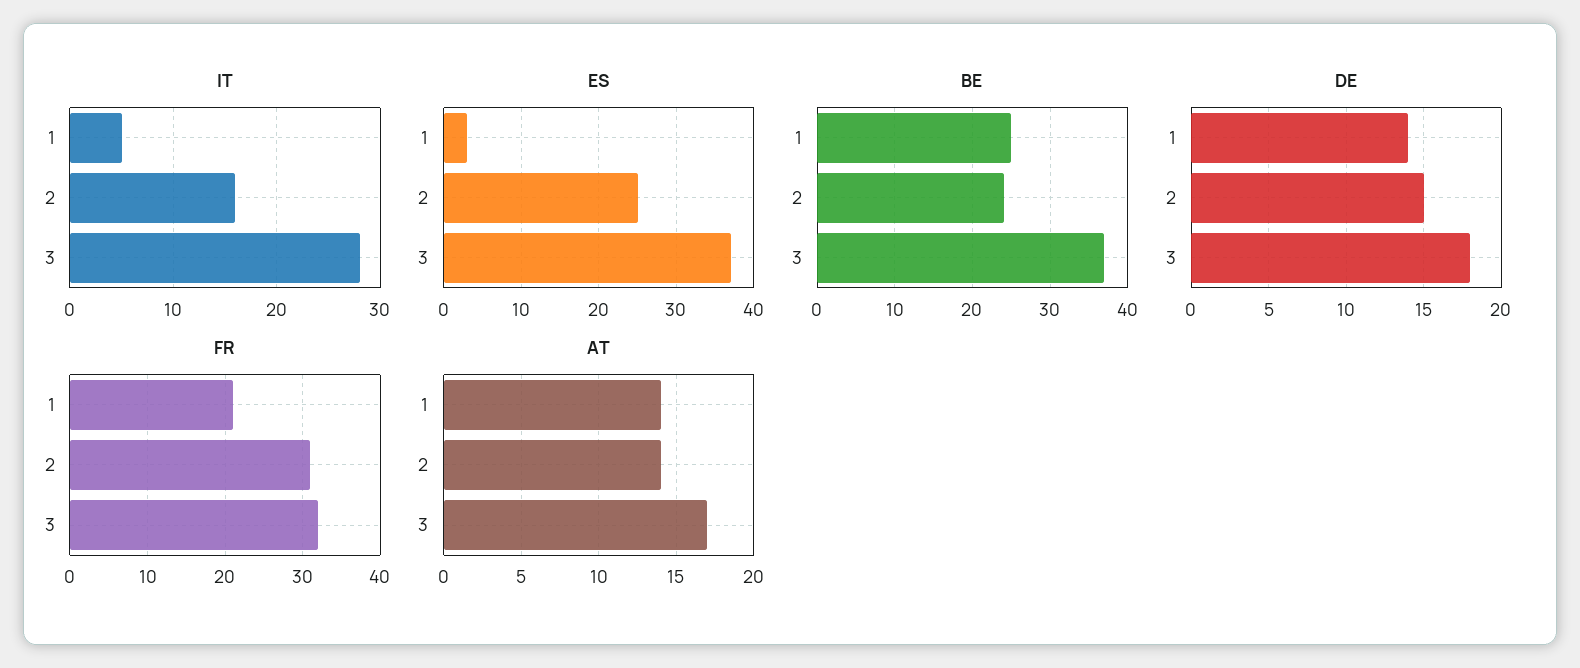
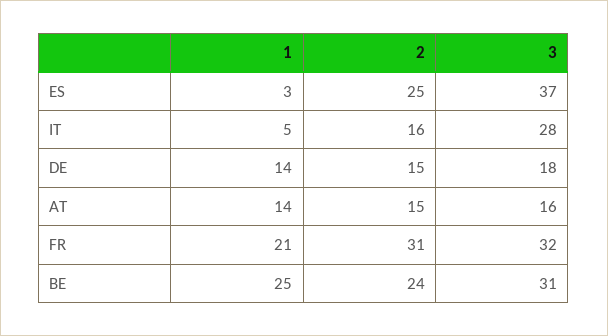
BE, 3: 37 -> 31
AT, 2: 14 -> 15
AT, 3: 17 -> 16

